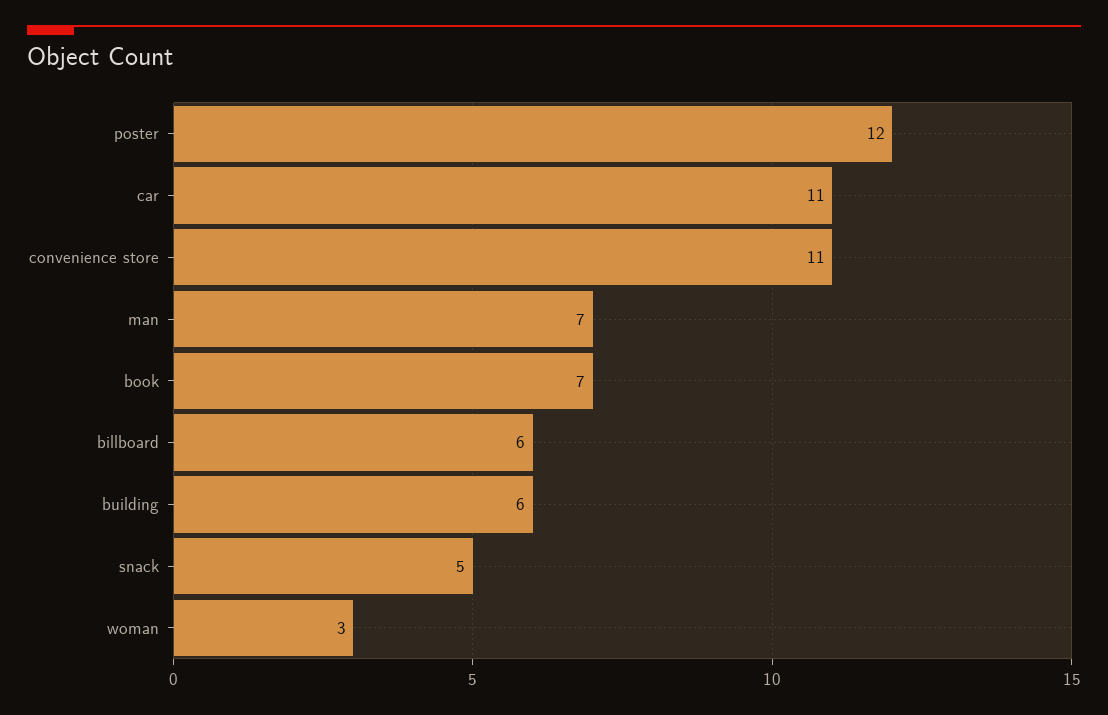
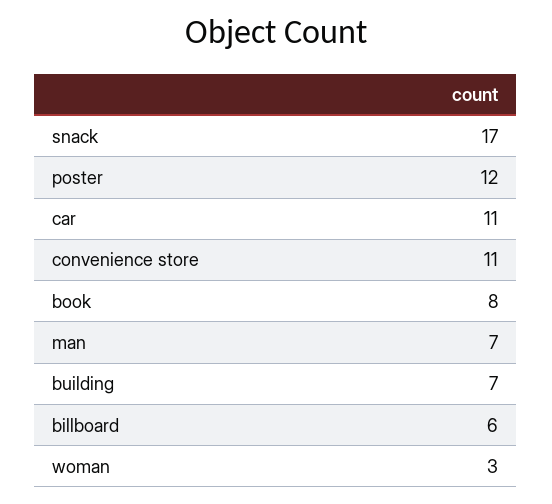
book: 7 -> 8
building: 6 -> 7
snack: 5 -> 17

